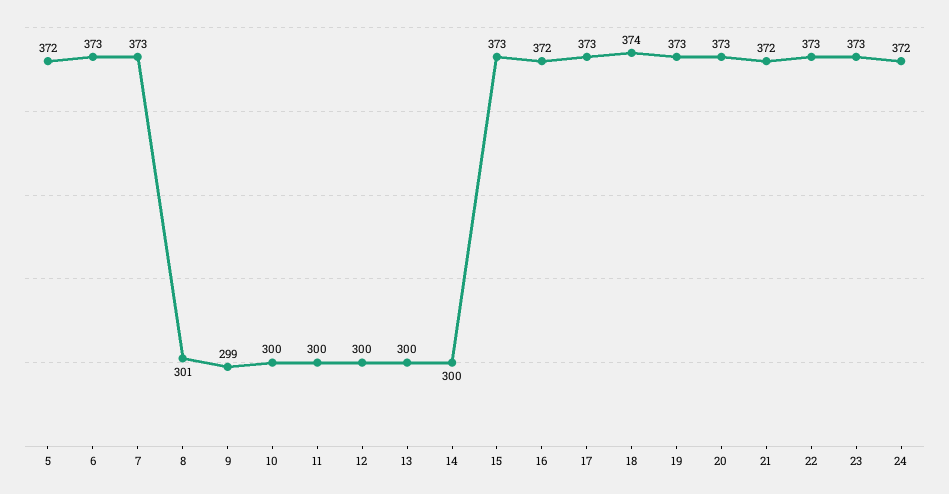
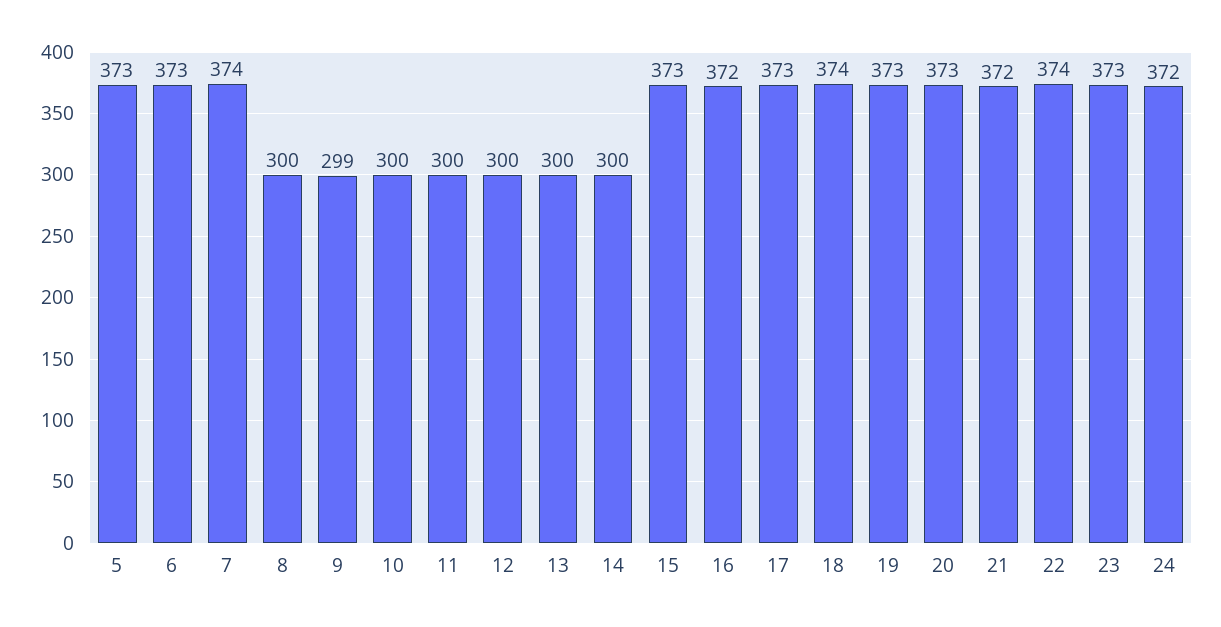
5: 372 -> 373
7: 373 -> 374
8: 301 -> 300
22: 373 -> 374

